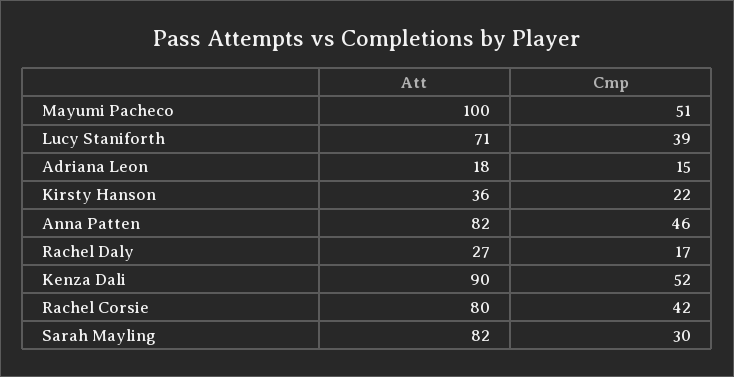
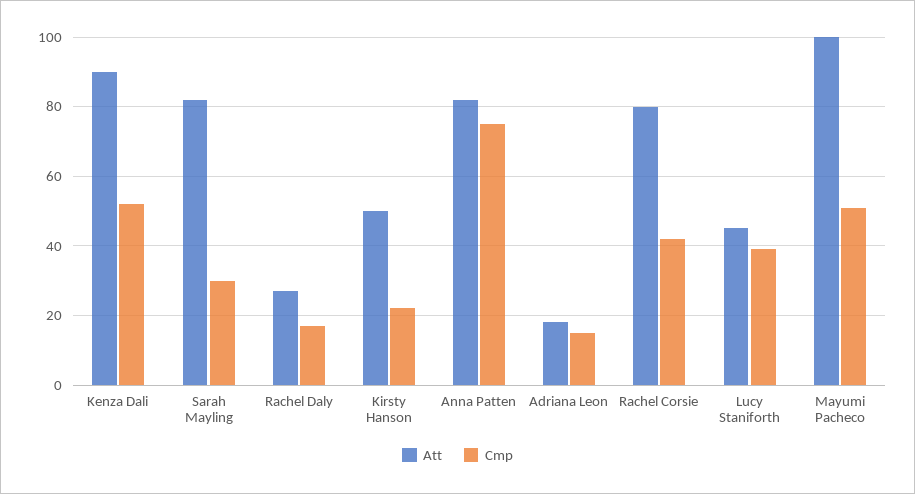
Att, Lucy Staniforth: 71 -> 45
Att, Kirsty Hanson: 36 -> 50
Cmp, Anna Patten: 46 -> 75

